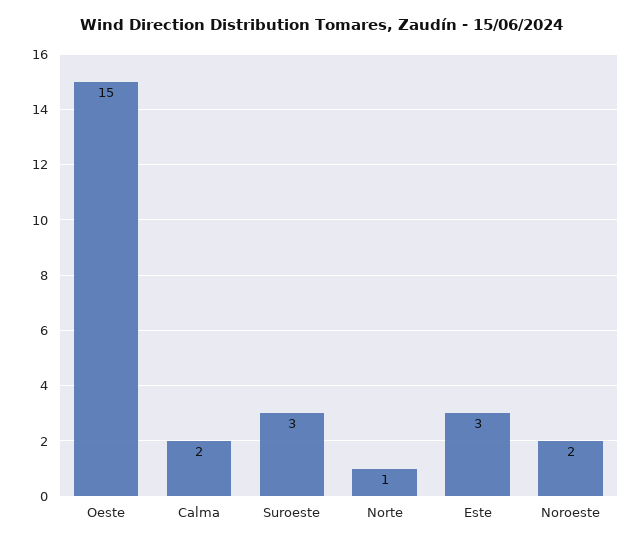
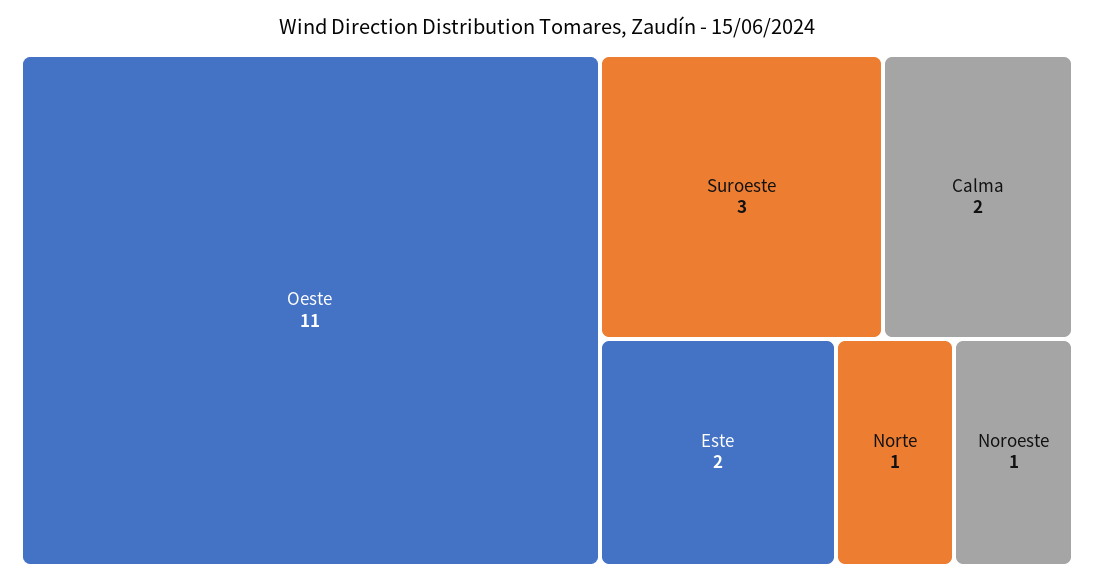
Oeste: 15 -> 11
Este: 3 -> 2
Noroeste: 2 -> 1

